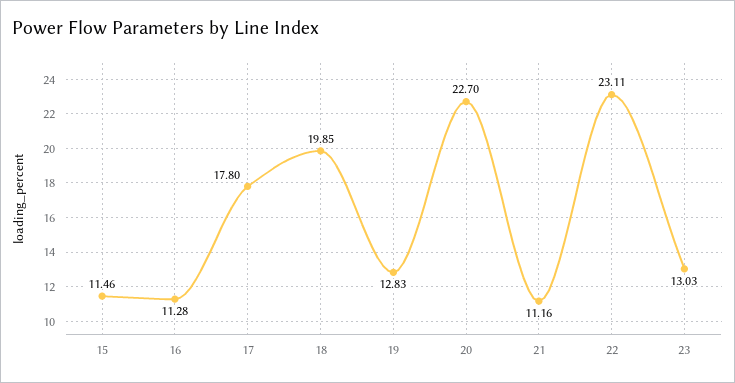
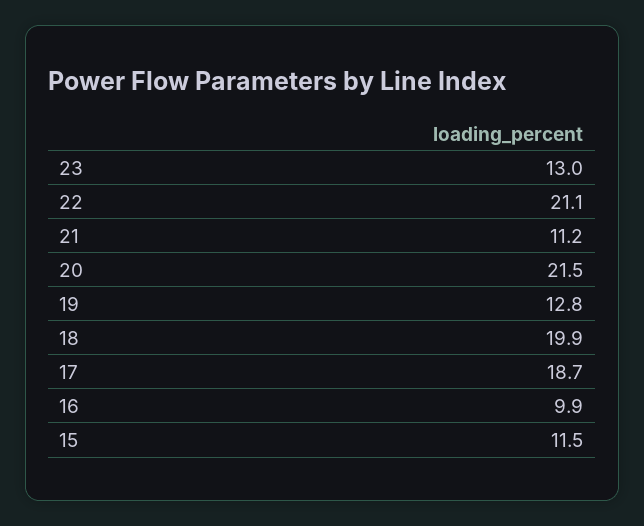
16: 11.28 -> 9.9
17: 17.8 -> 18.7
20: 22.7 -> 21.5
22: 23.11 -> 21.1

